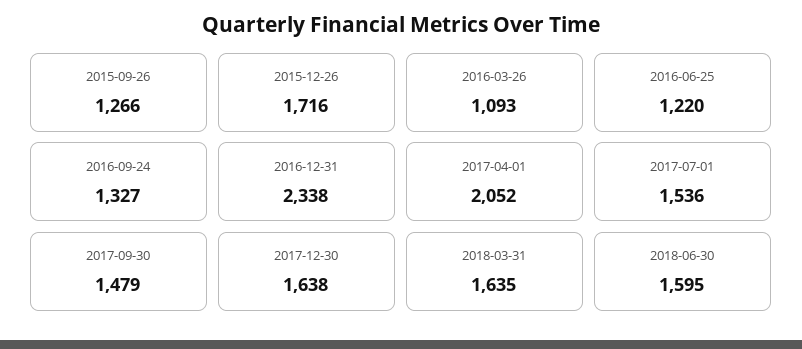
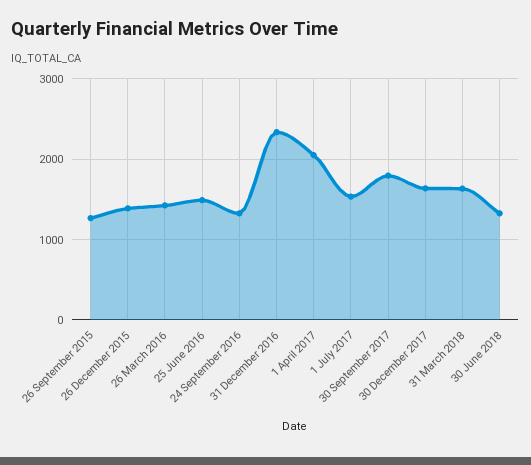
2015-12-26: 1716 -> 1400
2016-03-26: 1093 -> 1400
2016-06-25: 1220 -> 1500
2017-09-30: 1479 -> 1800
2018-06-30: 1595 -> 1300

